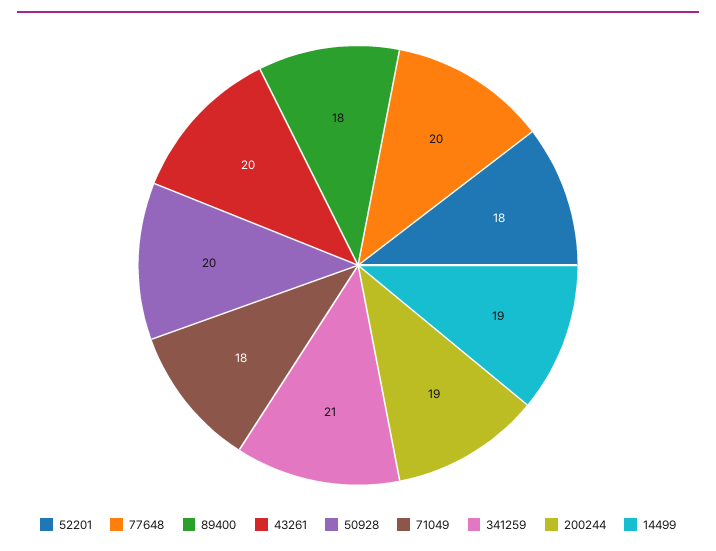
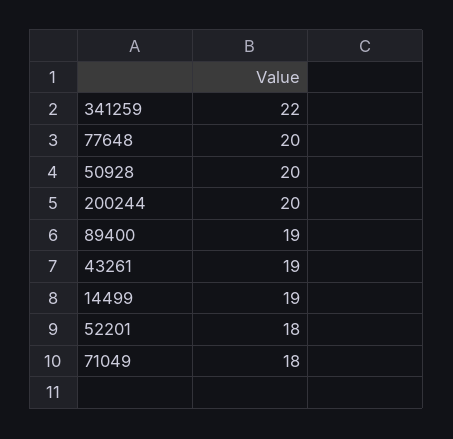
89400: 18 -> 19
43261: 20 -> 19
341259: 21 -> 22
200244: 19 -> 20

